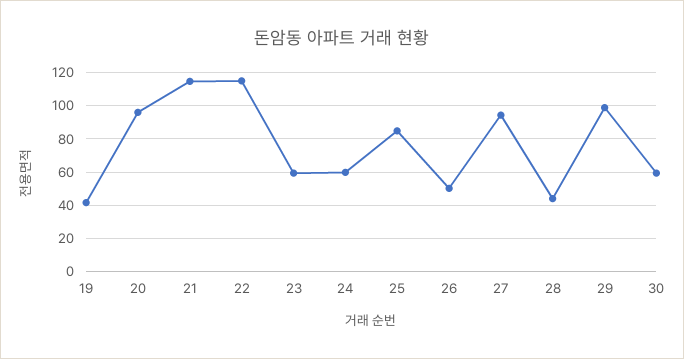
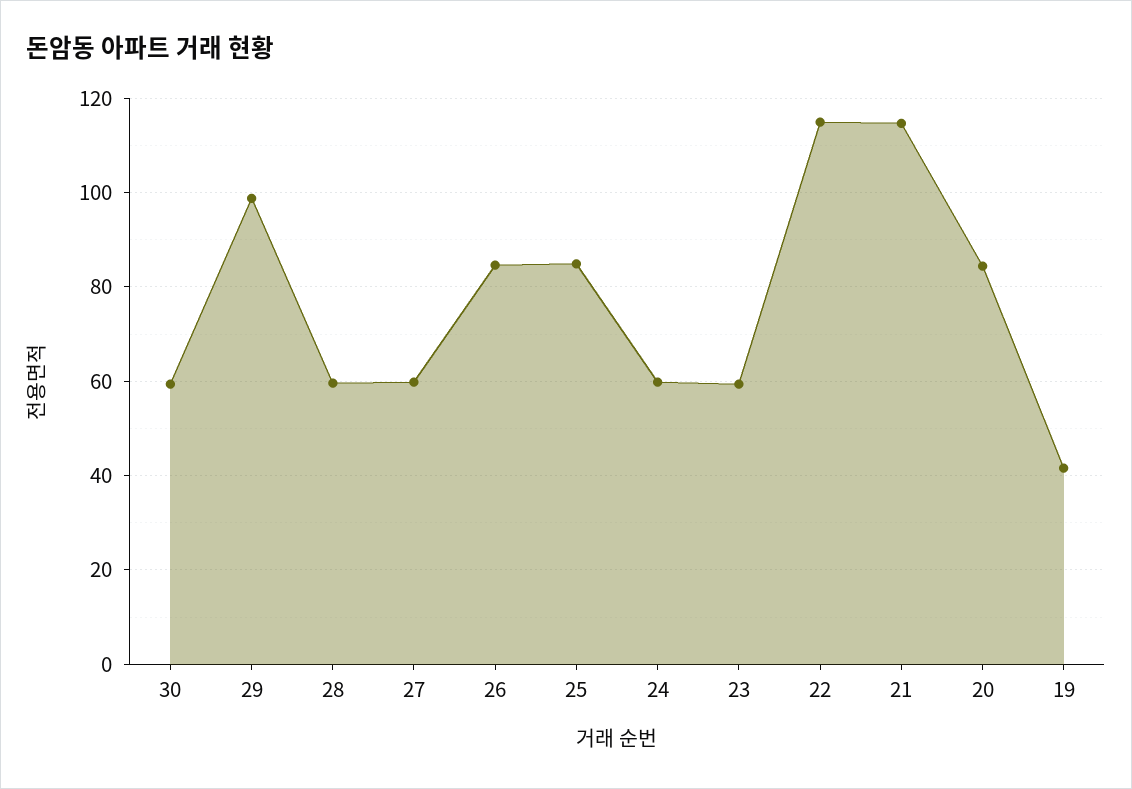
20: 95 -> 84
26: 50 -> 84
27: 95 -> 60
28: 45 -> 60

